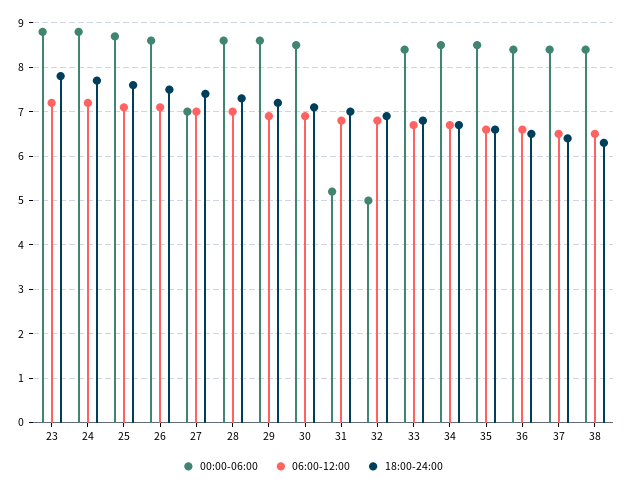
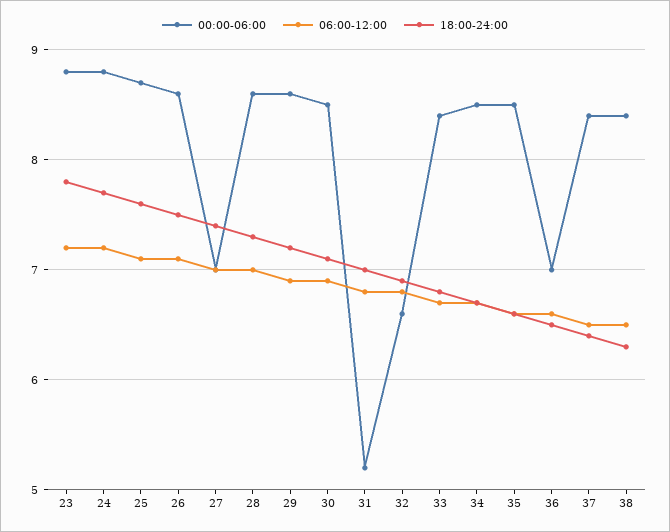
00:00-06:00, 32: 5 -> 6.6
00:00-06:00, 36: 8.5 -> 7

